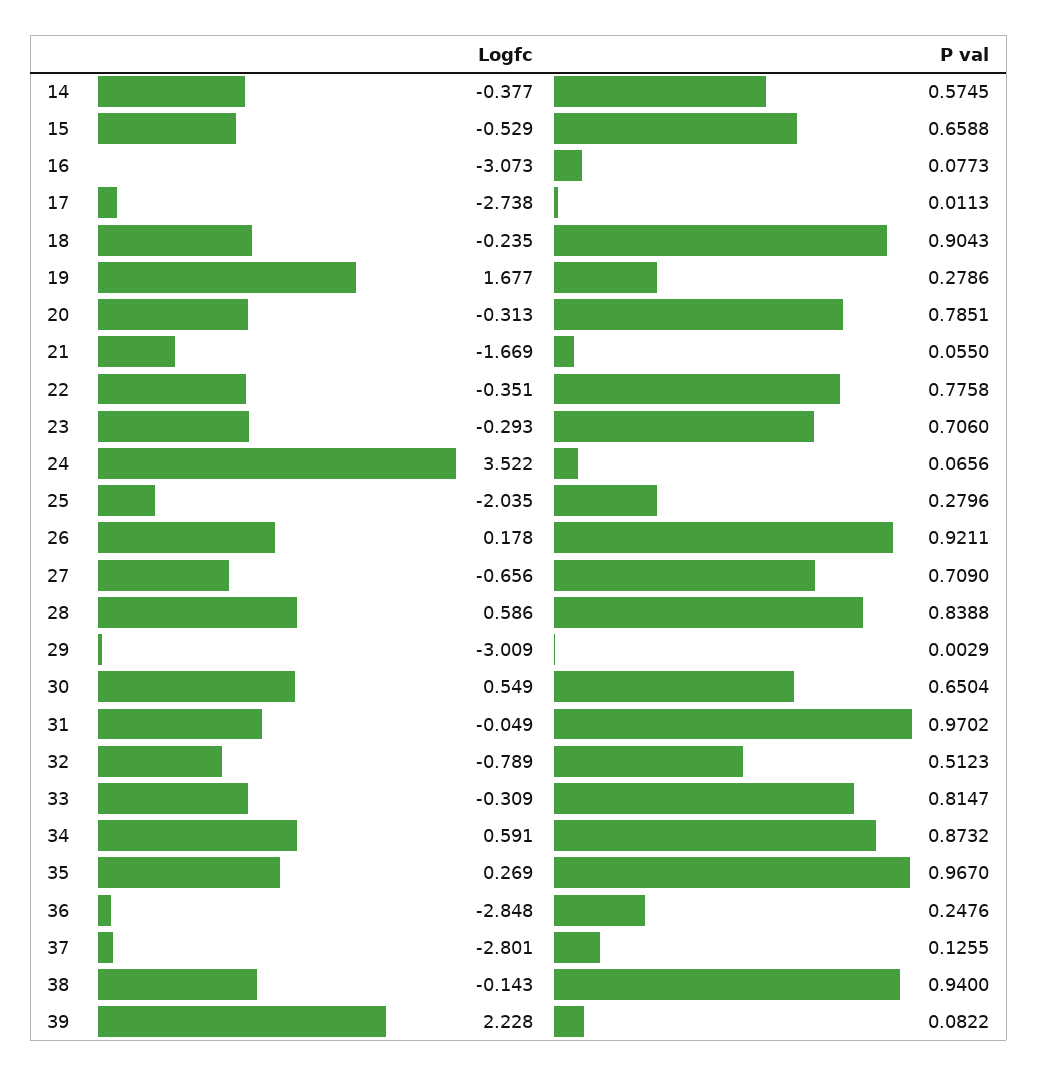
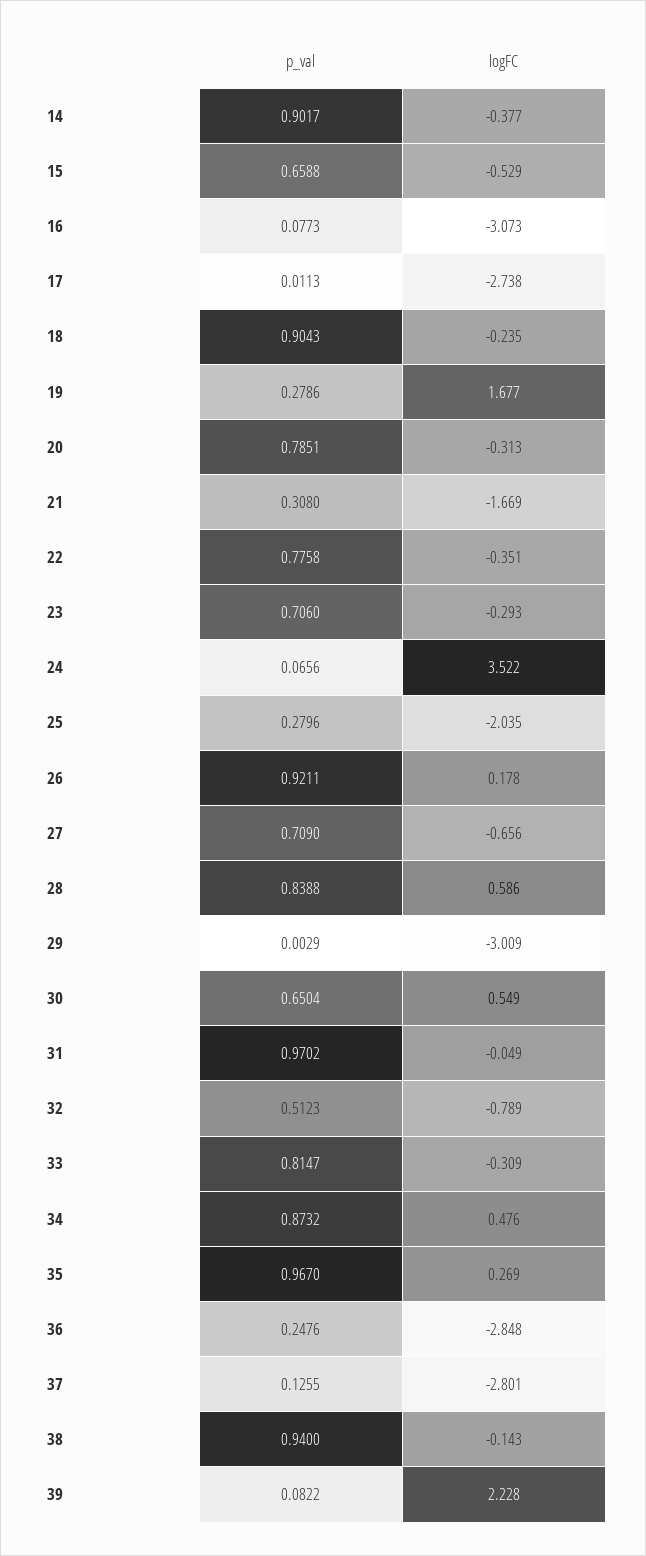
P val, 14: 0.5745 -> 0.9017
P val, 21: 0.055 -> 0.308
Logfc, 34: 0.591 -> 0.476

